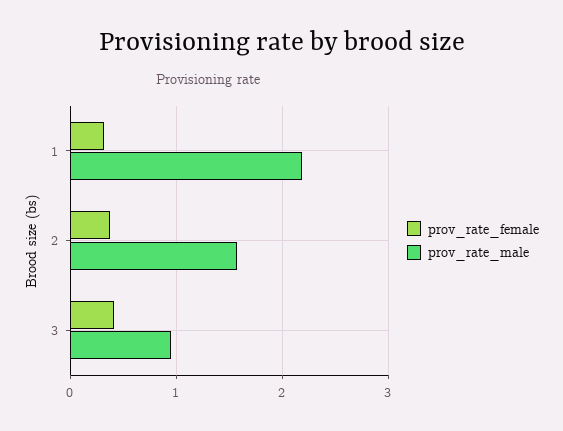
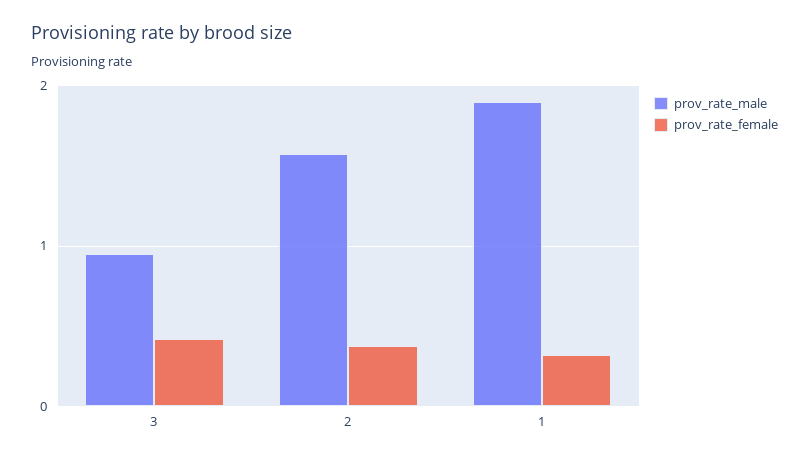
prov_rate_male, 1: 2.2 -> 1.9

